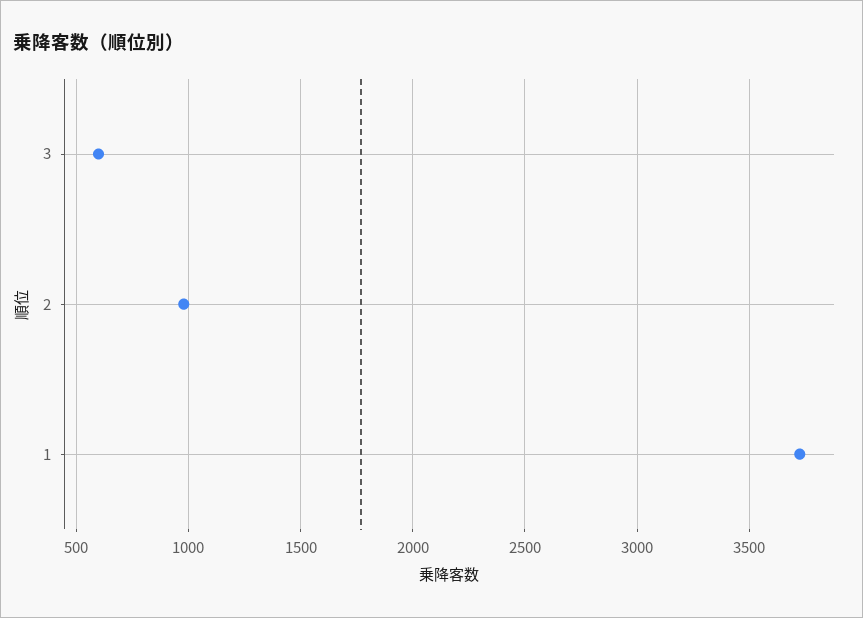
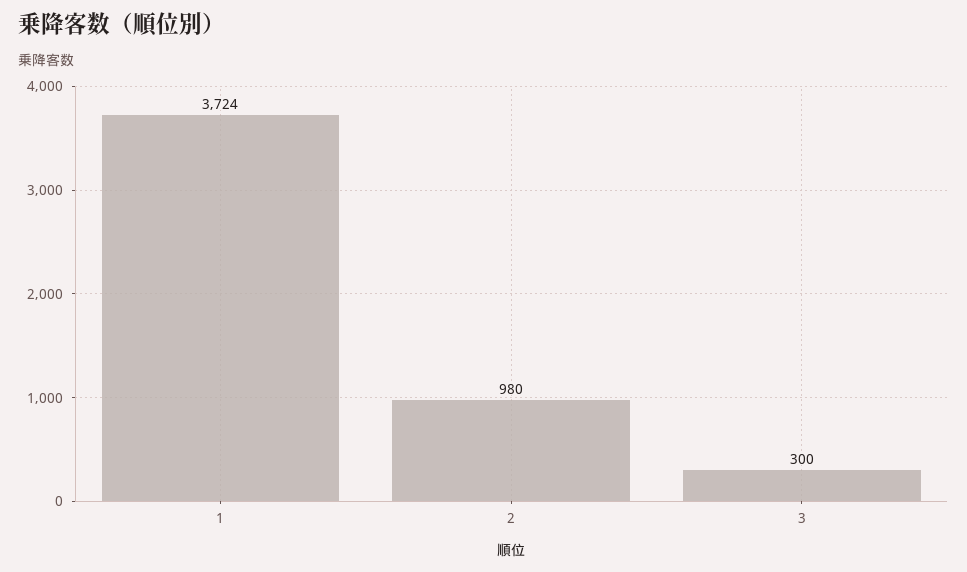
3: 600 -> 300

